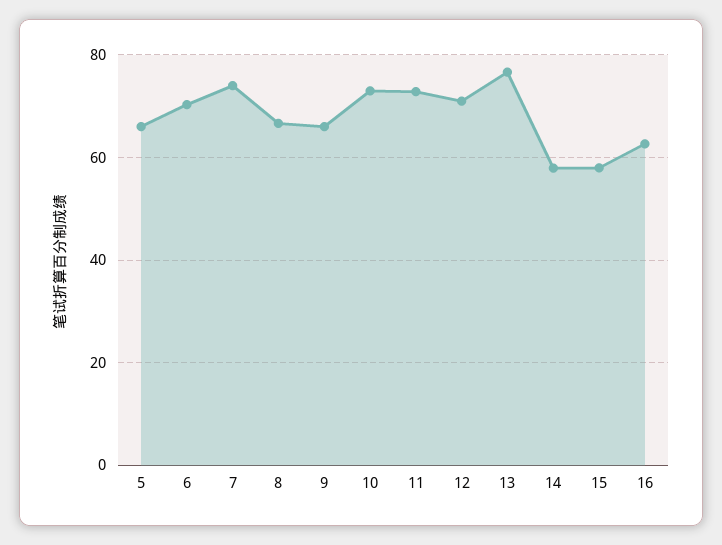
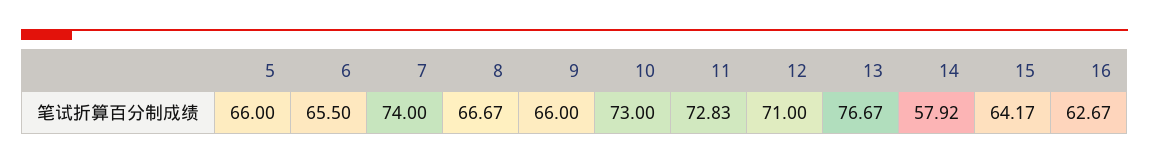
6: 70 -> 65.5
15: 58 -> 64.17

